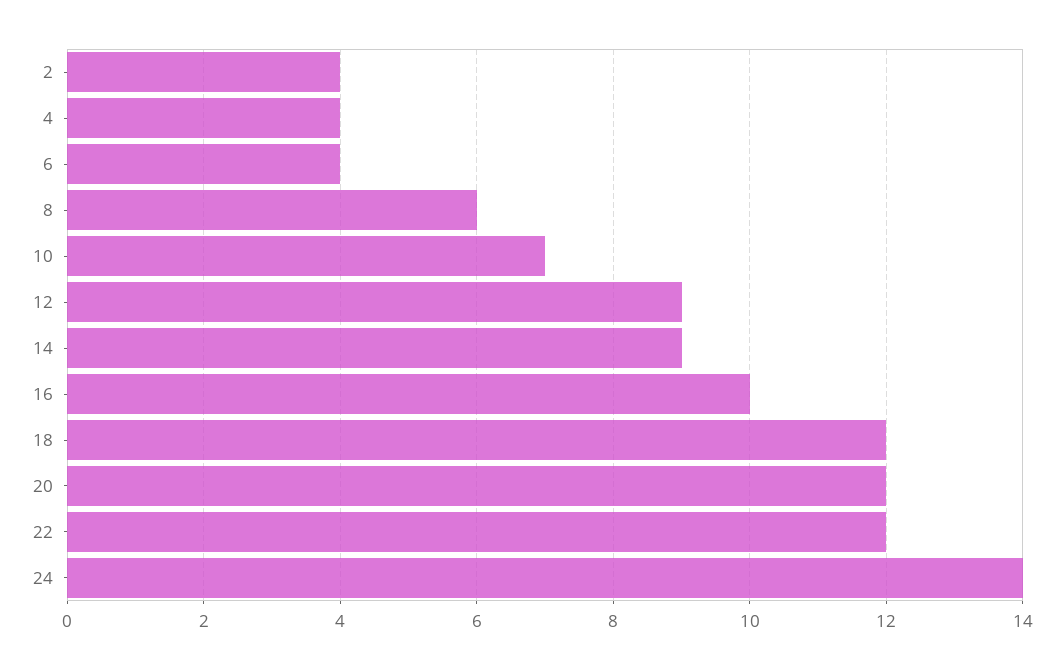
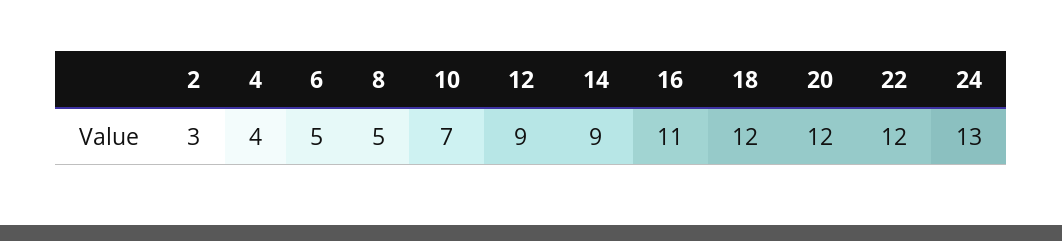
2: 4 -> 3
6: 4 -> 5
8: 6 -> 5
16: 10 -> 11
24: 14 -> 13

